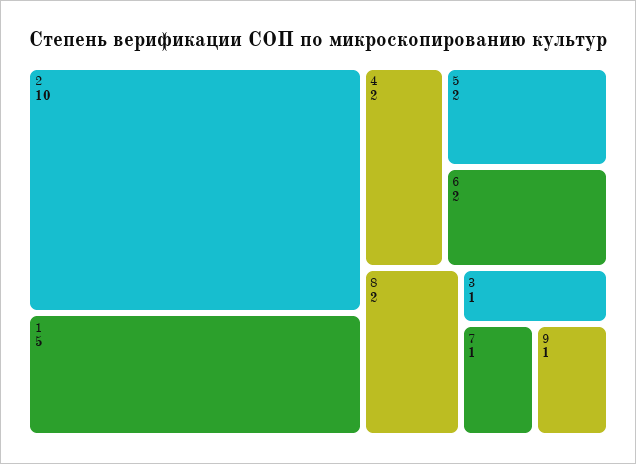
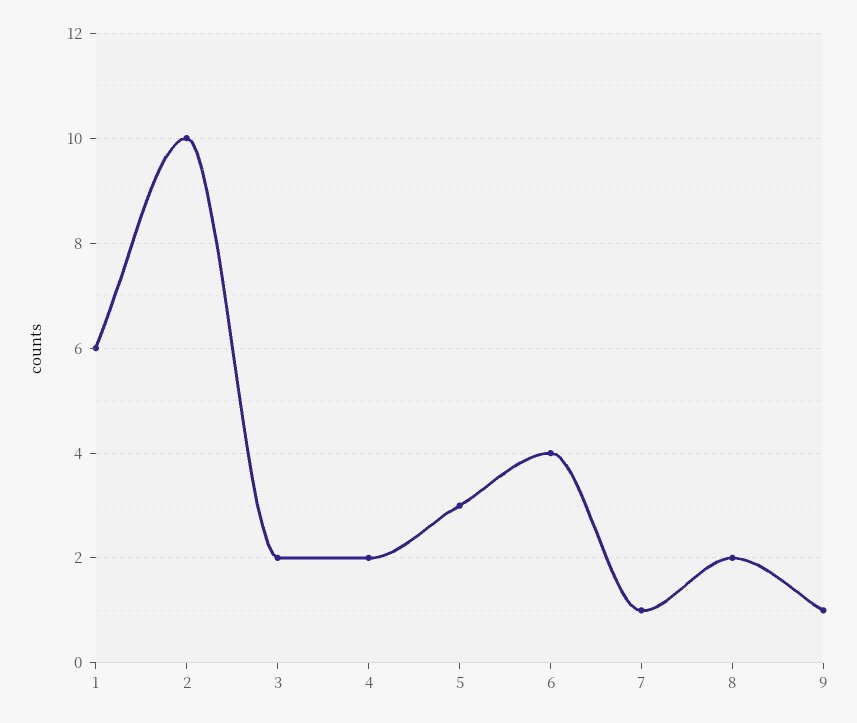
1: 5 -> 6
5: 2 -> 3
6: 2 -> 4
3: 1 -> 2

